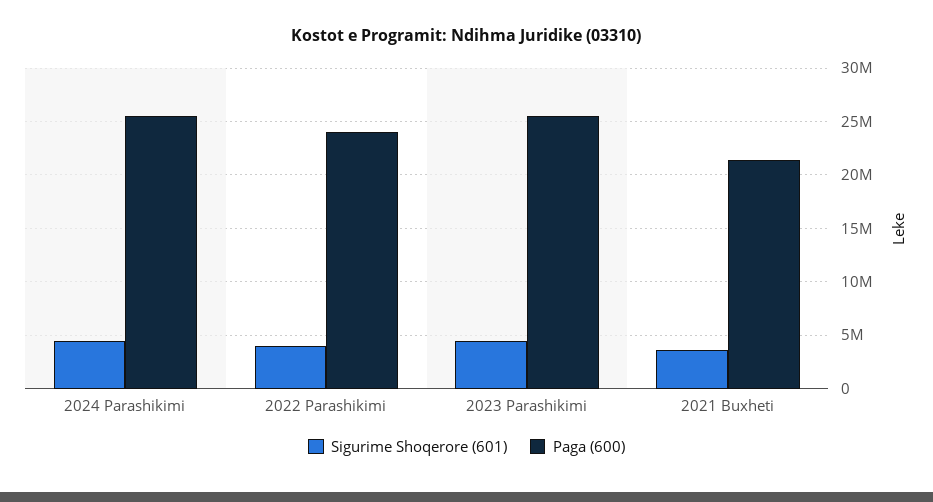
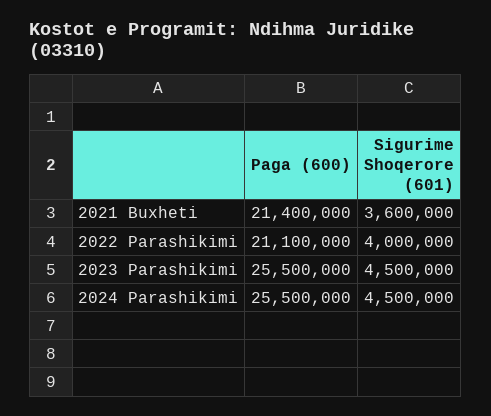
Paga (600), 2022 Parashikimi: 24000000 -> 21100000

